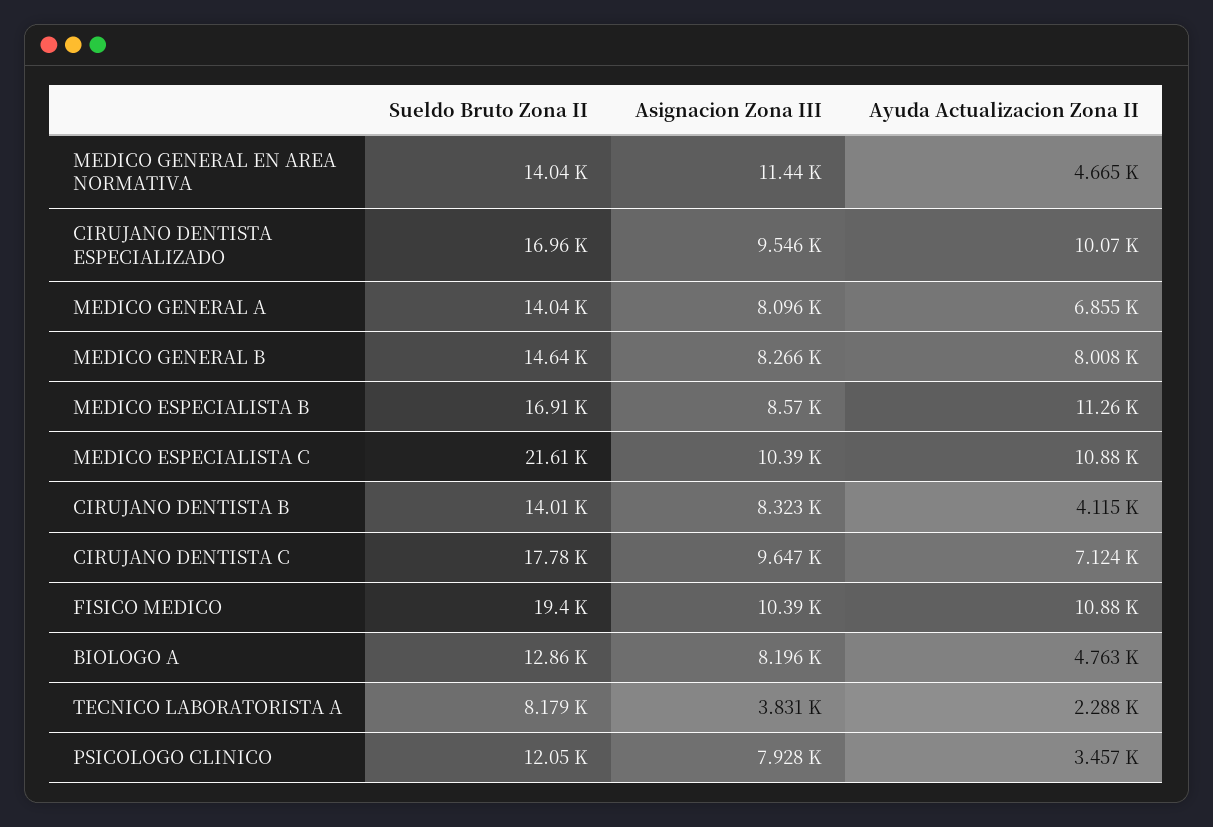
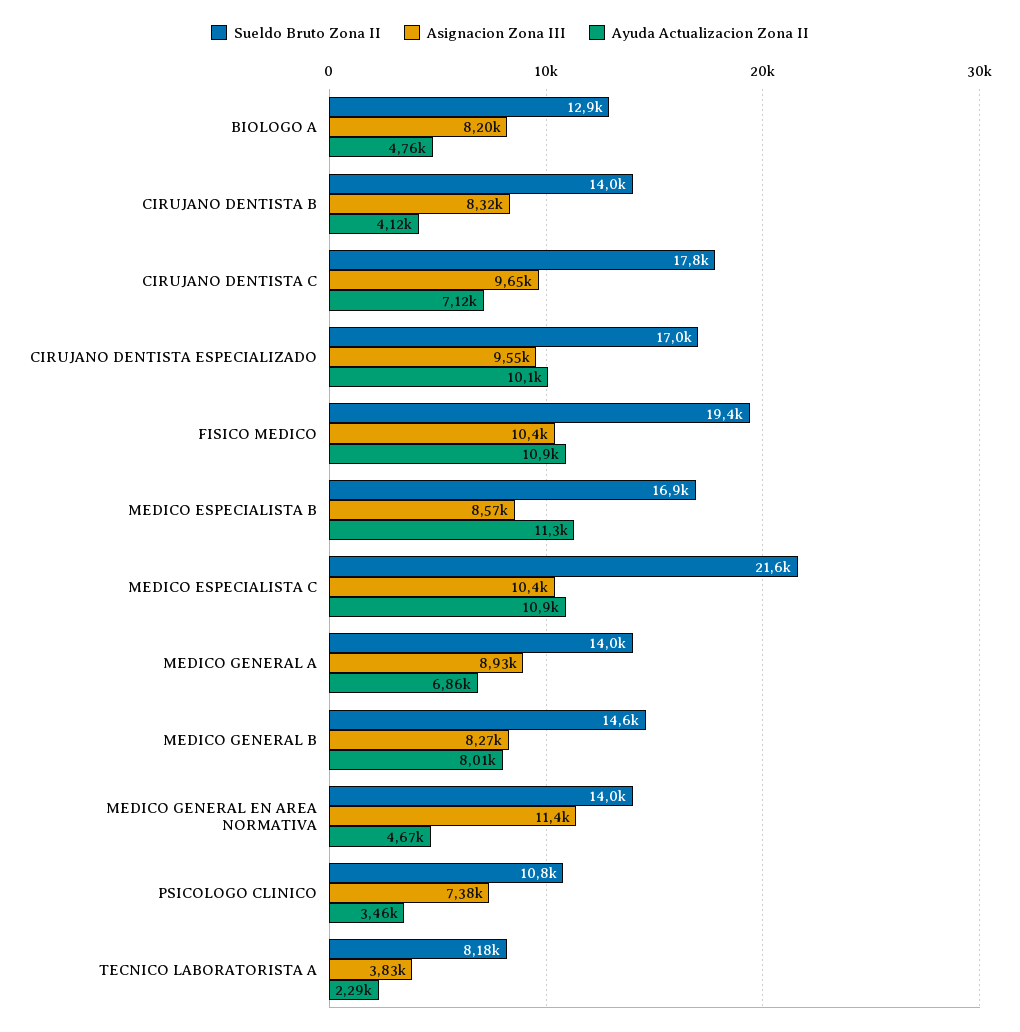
Asignacion Zona III, MEDICO GENERAL A: 8096 -> 8930
Sueldo Bruto Zona II, PSICOLOGO CLINICO: 12050 -> 10800
Asignacion Zona III, PSICOLOGO CLINICO: 7928 -> 7380

